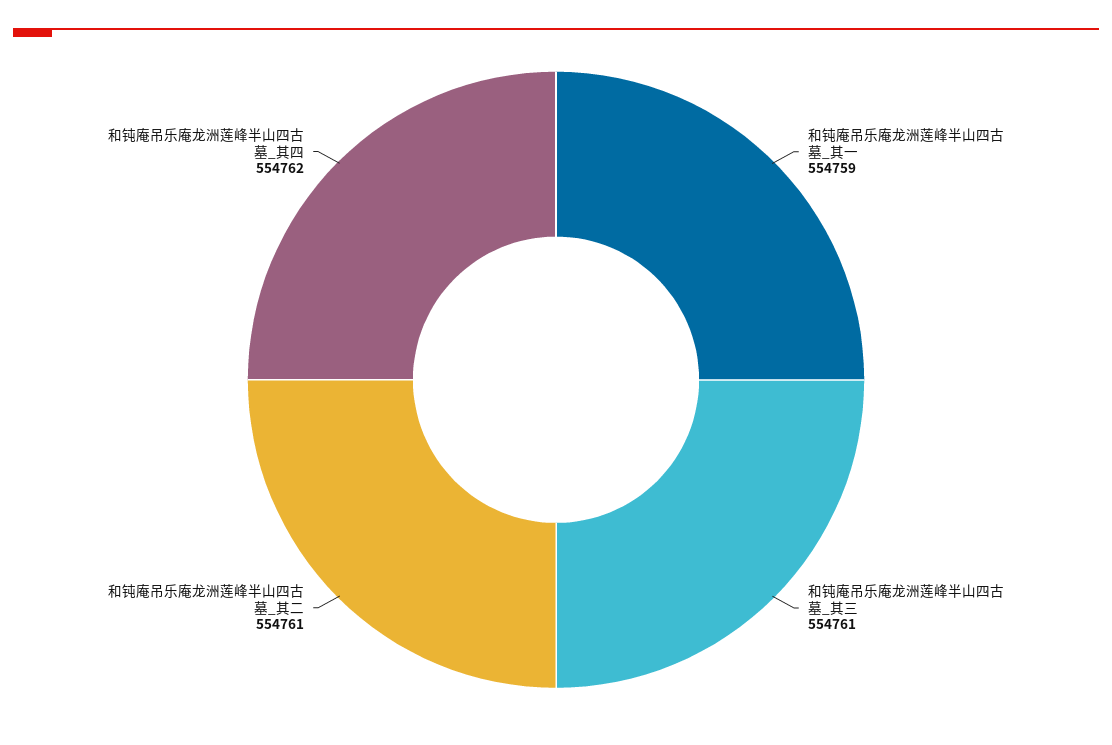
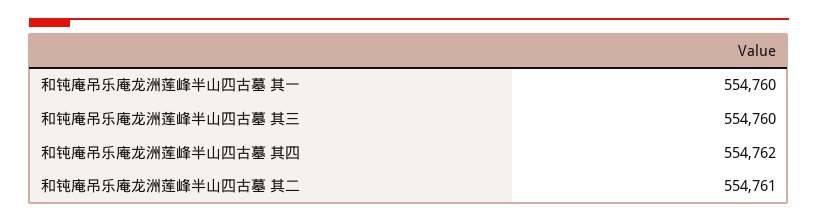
和钝庵吊乐庵龙洲莲峰半山四古墓_其一: 554759 -> 554760
和钝庵吊乐庵龙洲莲峰半山四古墓_其三: 554761 -> 554760

